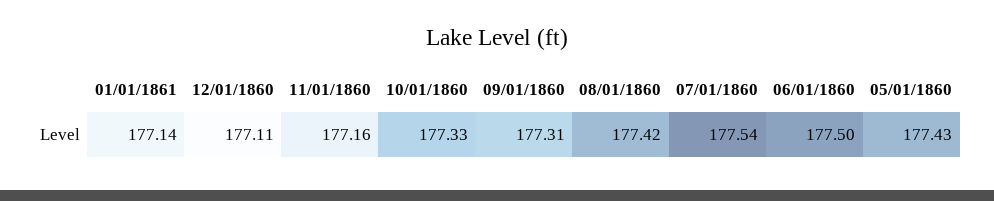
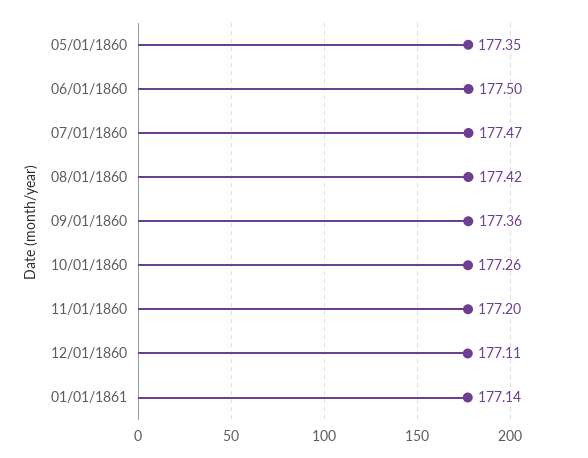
11/01/1860: 177.16 -> 177.2
10/01/1860: 177.33 -> 177.26
09/01/1860: 177.31 -> 177.36
07/01/1860: 177.54 -> 177.47
05/01/1860: 177.43 -> 177.35

